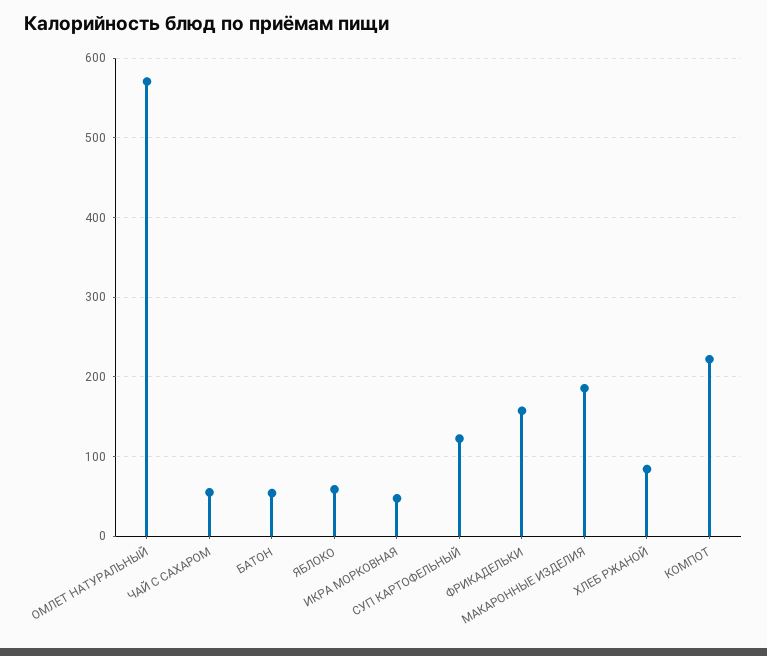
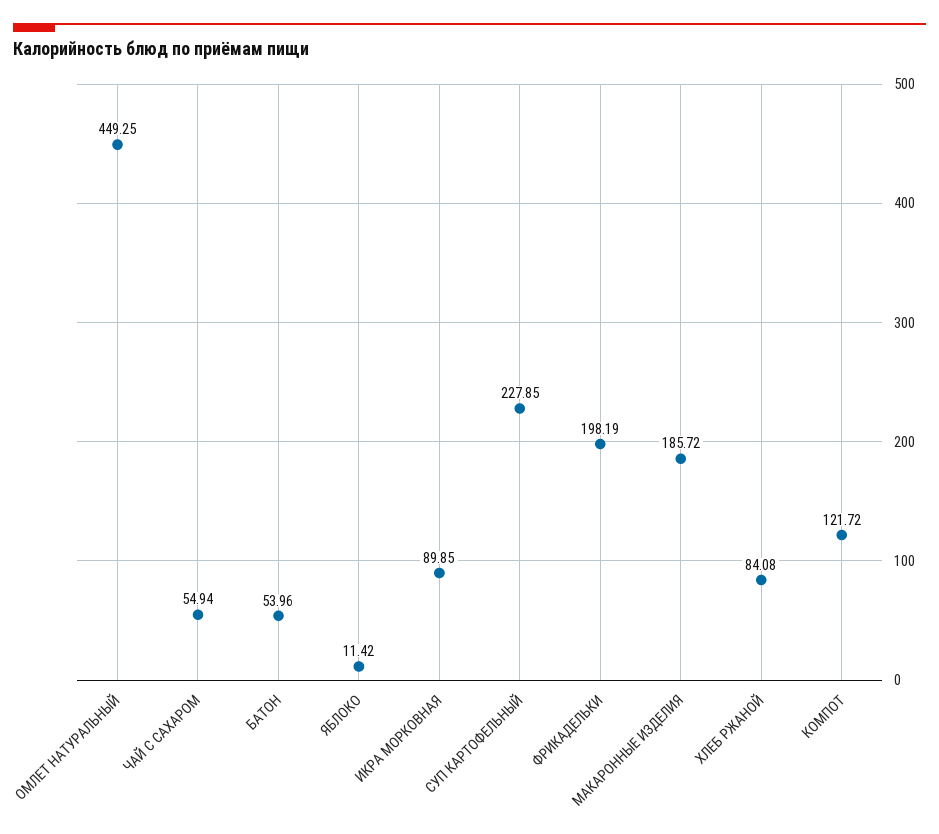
ОМЛЕТ НАТУРАЛЬНЫЙ: 570 -> 449.25
ЯБЛОКО: 60 -> 11.42
ИКРА МОРКОВНАЯ: 50 -> 89.85
СУП КАРТОФЕЛЬНЫЙ: 120 -> 227.85
ФРИКАДЕЛЬКИ: 160 -> 198.19
КОМПОТ: 220 -> 121.72

